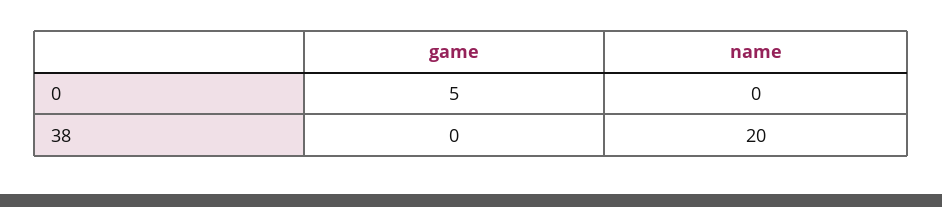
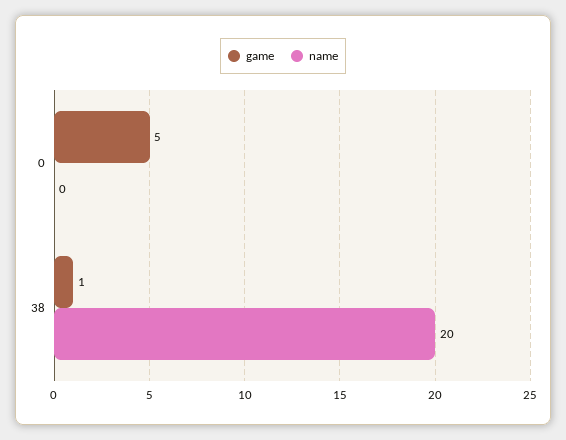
game, 38: 0 -> 1

